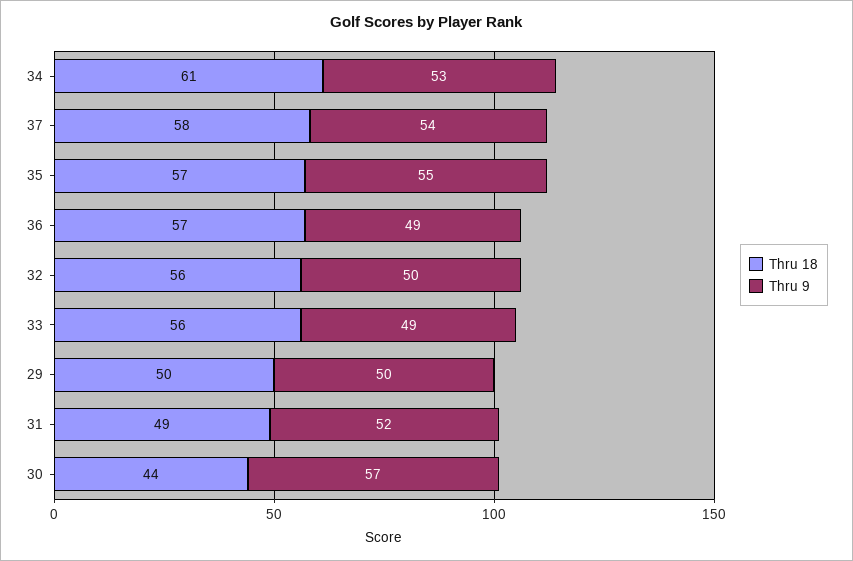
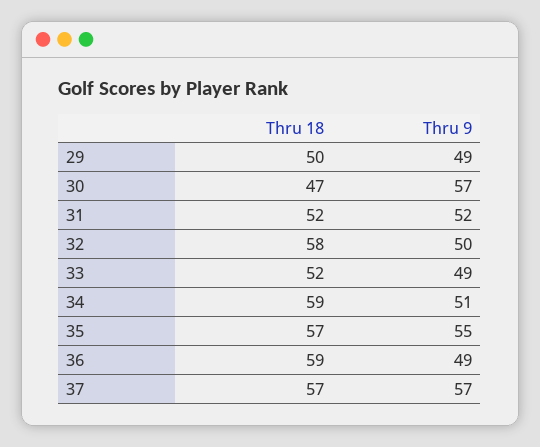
Thru 18, 34: 61 -> 59
Thru 9, 34: 53 -> 51
Thru 18, 37: 58 -> 57
Thru 9, 37: 54 -> 57
Thru 18, 36: 57 -> 59
Thru 18, 32: 56 -> 58
Thru 18, 33: 56 -> 52
Thru 9, 29: 50 -> 49
Thru 18, 31: 49 -> 52
Thru 18, 30: 44 -> 47

